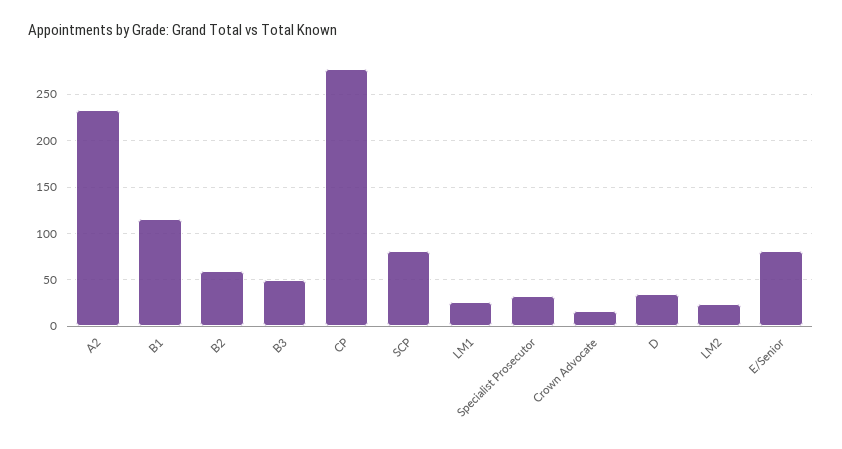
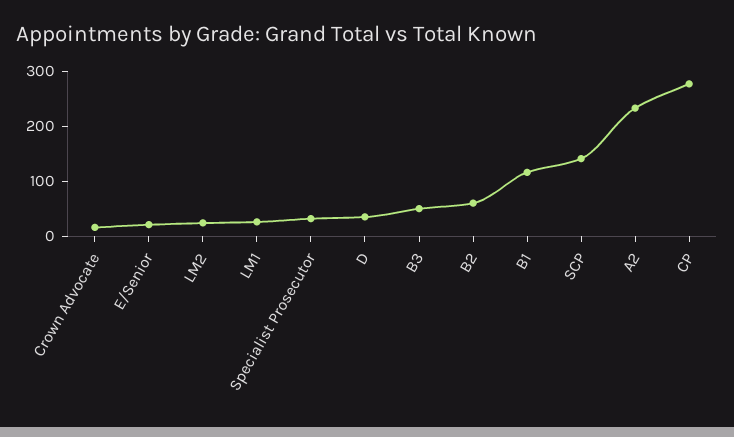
SCP: 80 -> 140
E/Senior: 80 -> 20

